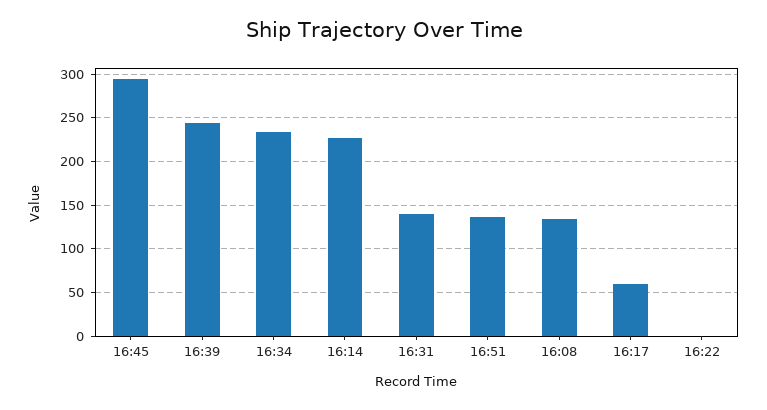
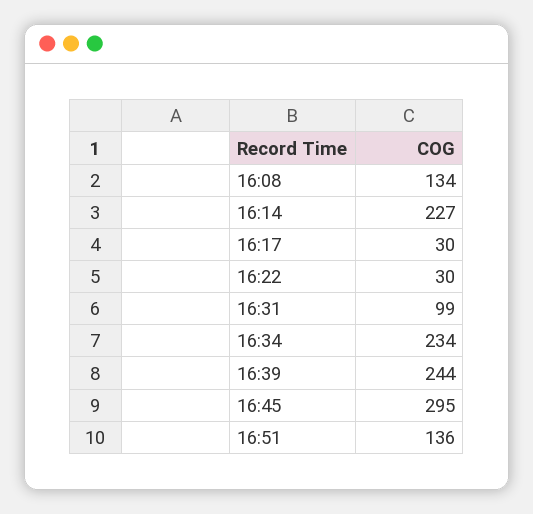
16:31: 140 -> 99
16:17: 60 -> 30
16:22: 0 -> 30

